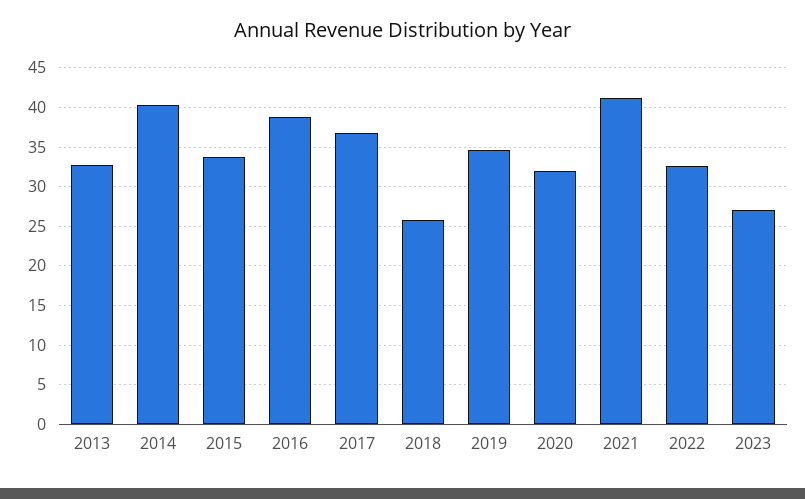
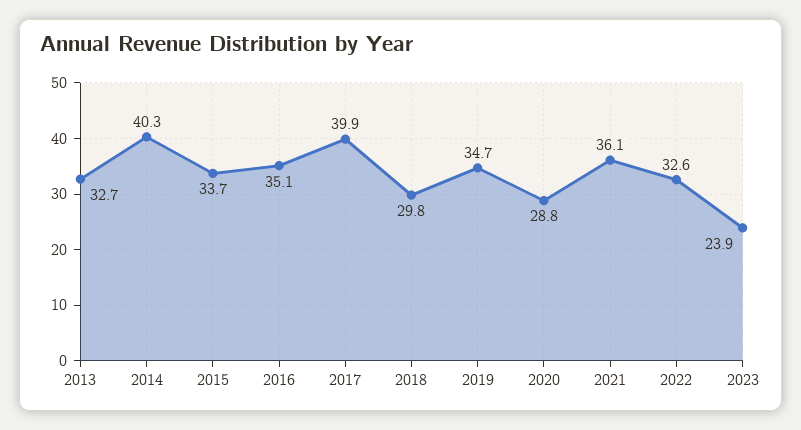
2016: 39 -> 35.1
2017: 37 -> 39.9
2018: 26 -> 29.8
2020: 32 -> 28.8
2021: 41 -> 36.1
2023: 27 -> 23.9

